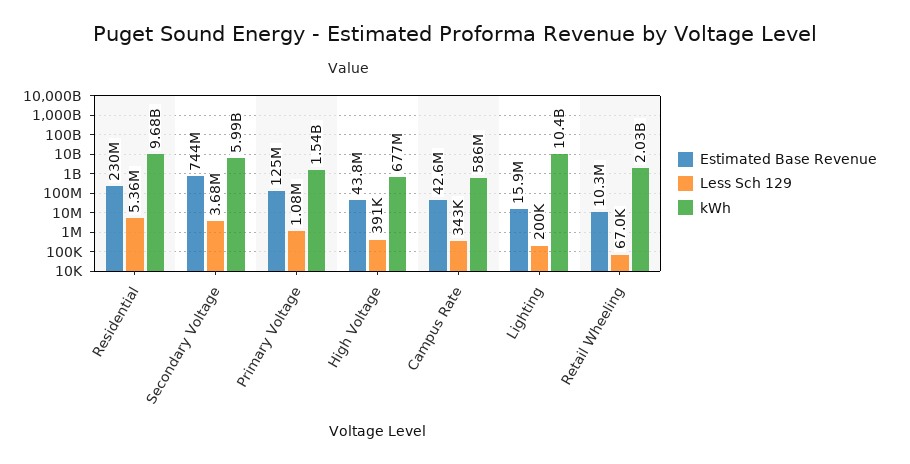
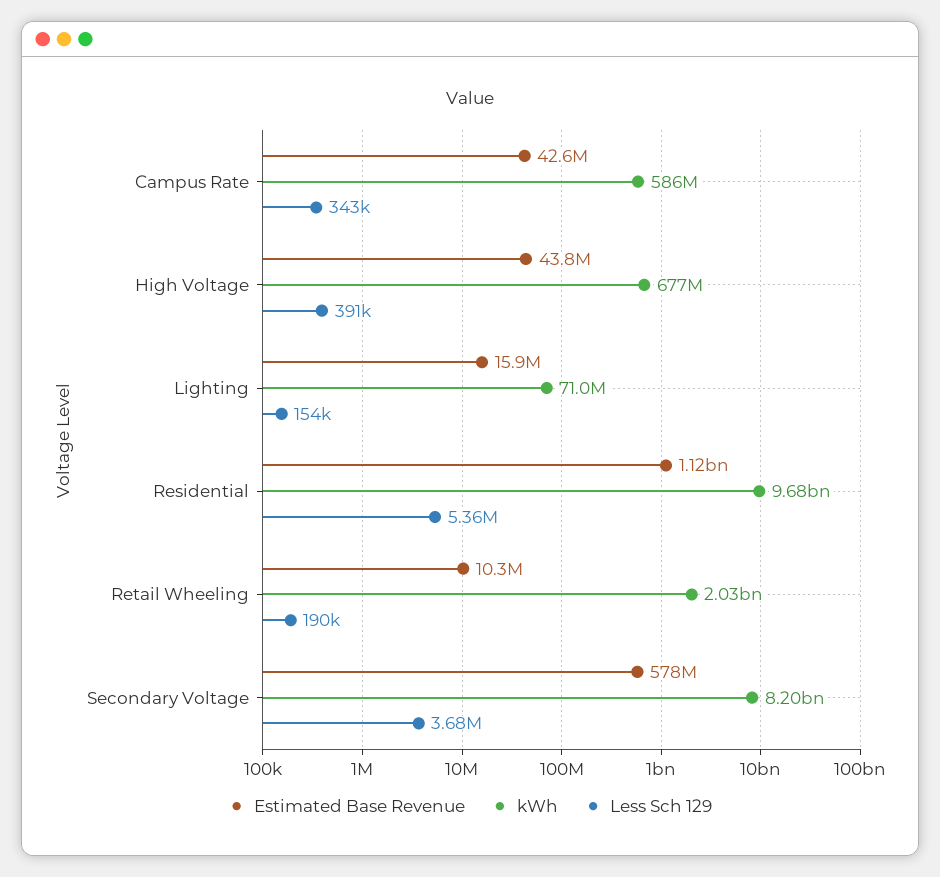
Estimated Base Revenue, Residential: 230000000 -> 1120000000
Estimated Base Revenue, Secondary Voltage: 744000000 -> 578000000
kWh, Secondary Voltage: 5990000000 -> 8200000000
Estimated Base Revenue, Primary Voltage: 125000000 -> none
Less Sch 129, Primary Voltage: 1080000 -> none
kWh, Primary Voltage: 1540000000 -> none
Less Sch 129, Lighting: 200000 -> 154000
kWh, Lighting: 10400000000 -> 71000000
Less Sch 129, Retail Wheeling: 67000 -> 190000

